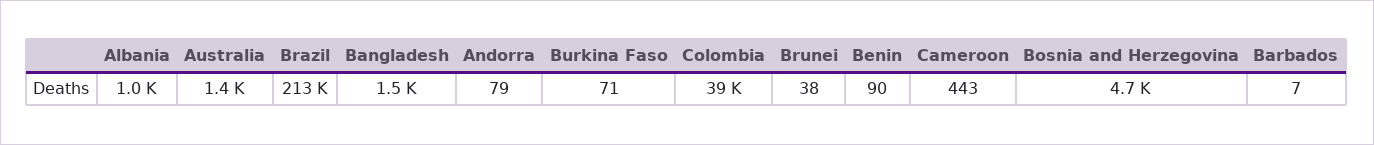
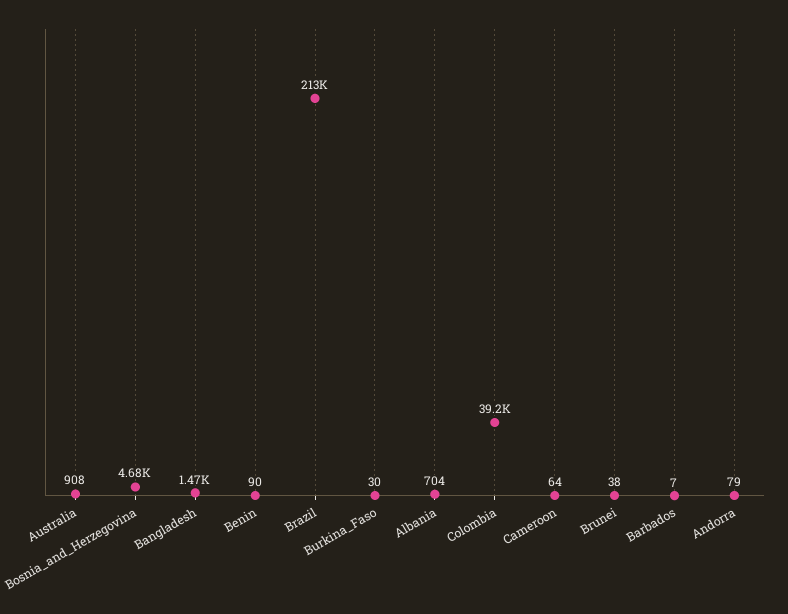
Albania: 1000 -> 704
Australia: 1400 -> 908
Burkina Faso: 71 -> 30
Cameroon: 443 -> 64

